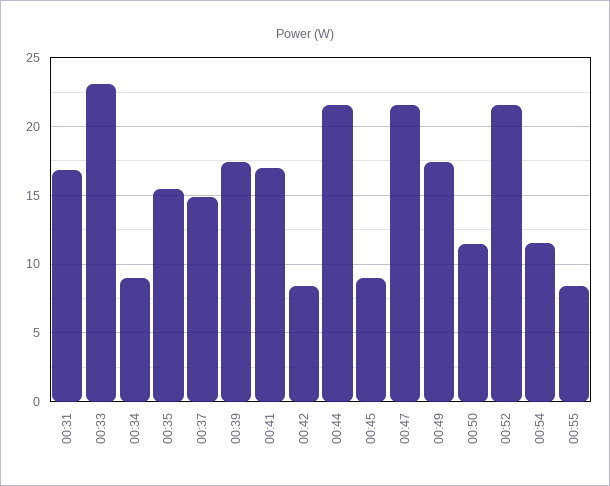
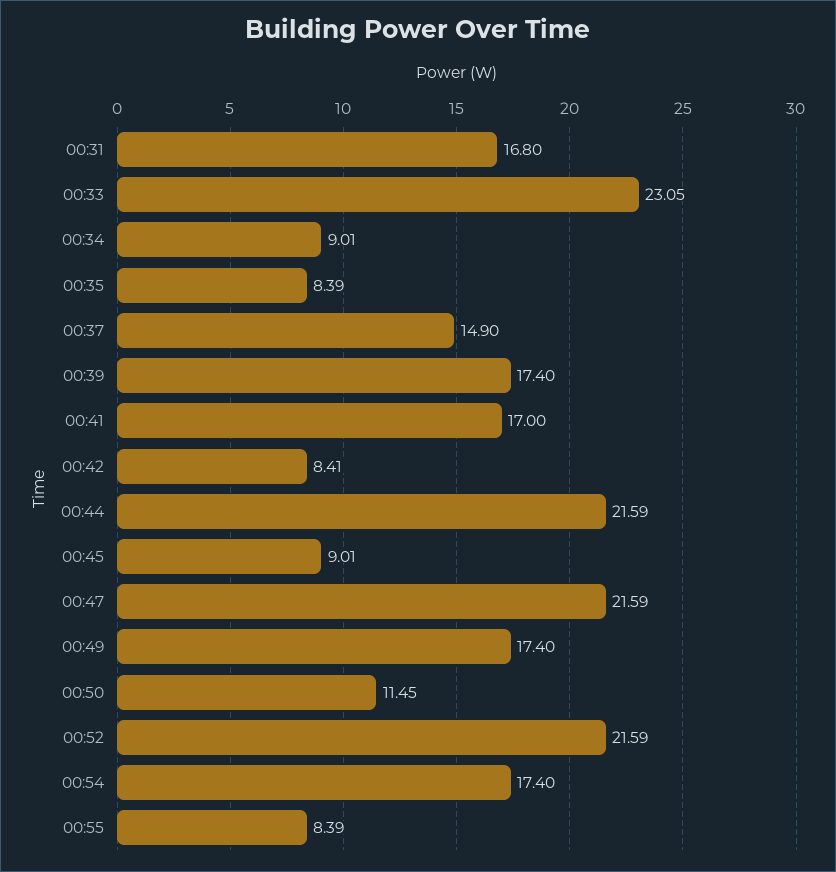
00:35: 15.5 -> 8.39
00:54: 11.5 -> 17.4

